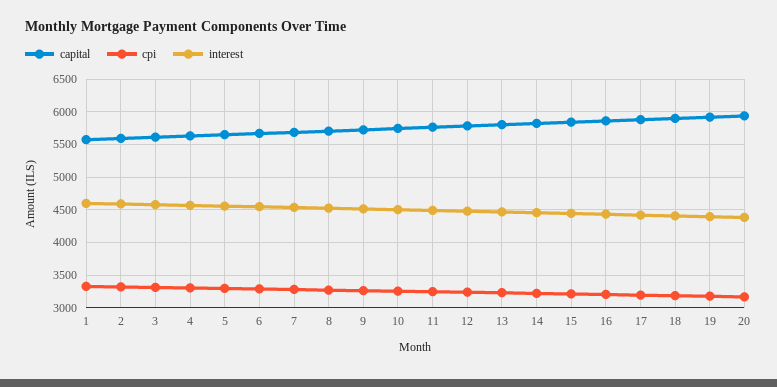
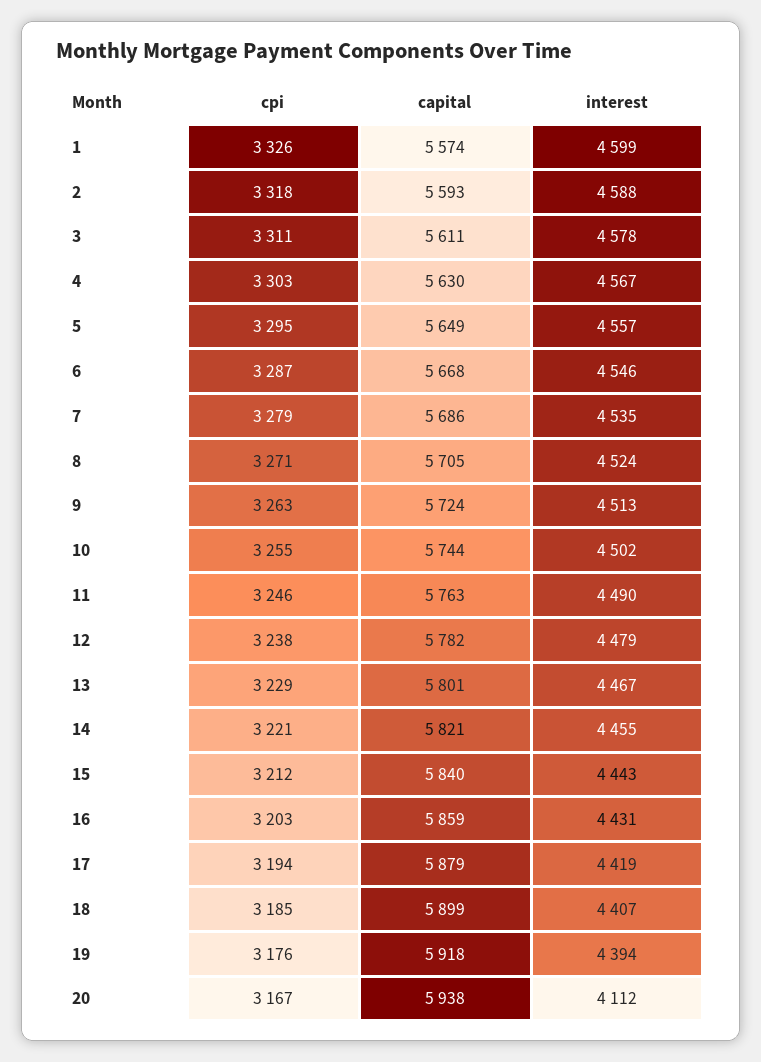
interest, 20: 4400 -> 4112

